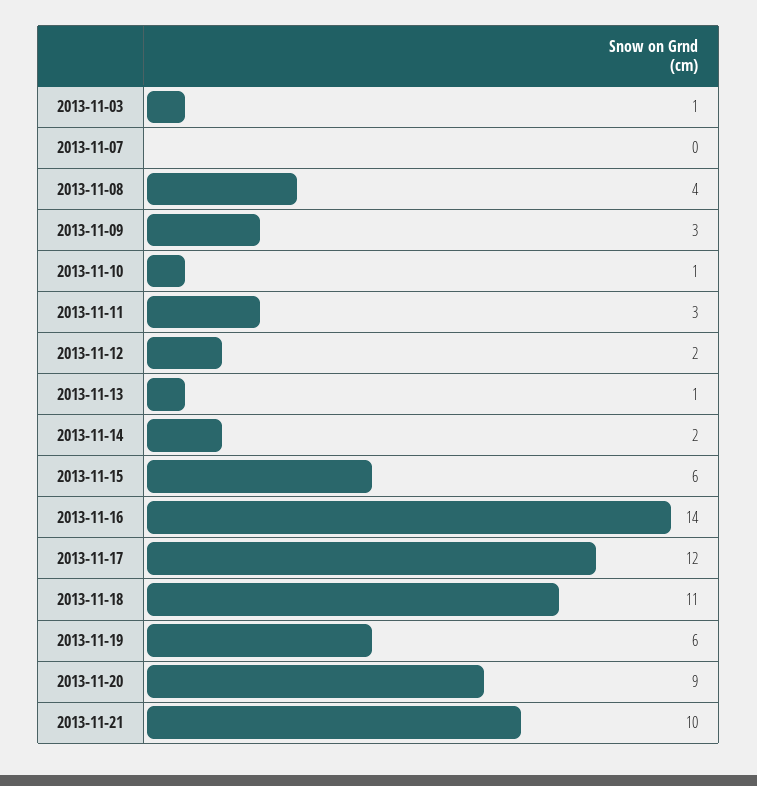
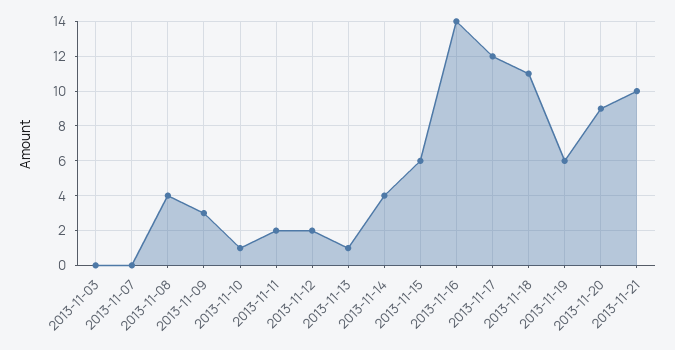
2013-11-03: 1 -> 0
2013-11-11: 3 -> 2
2013-11-14: 2 -> 4

